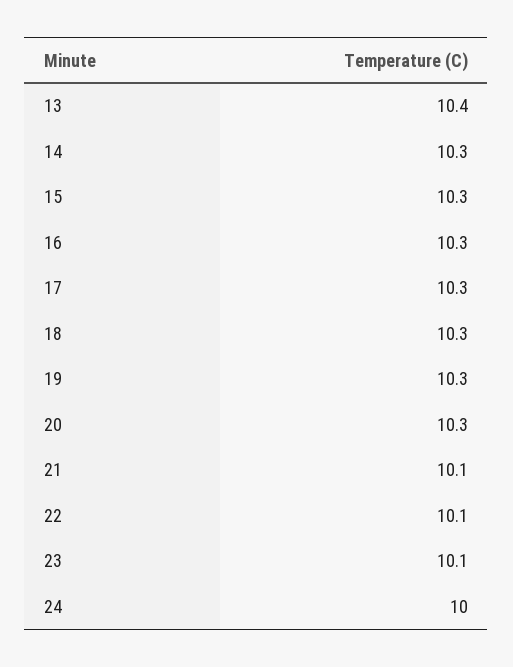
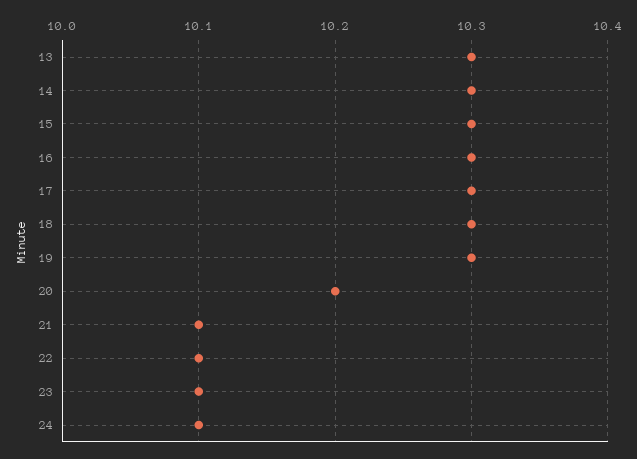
13: 10.4 -> 10.3
20: 10.3 -> 10.2
24: 10 -> 10.1

